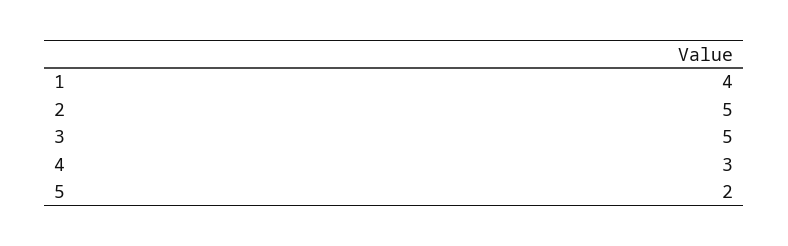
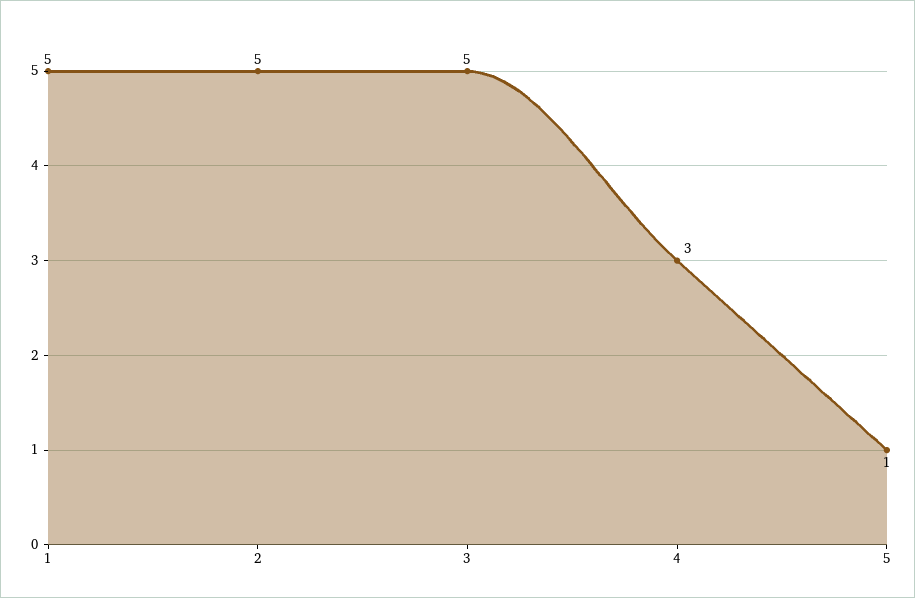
1: 4 -> 5
5: 2 -> 1

